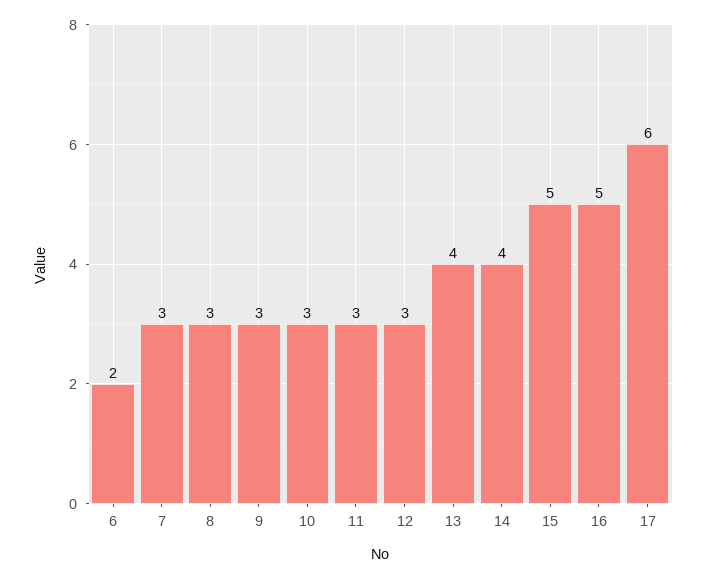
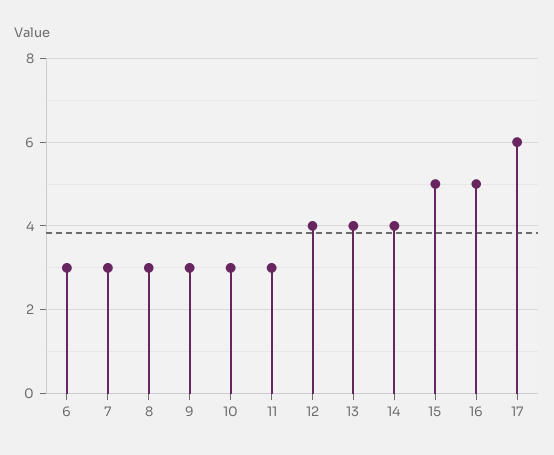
6: 2 -> 3
12: 3 -> 4

